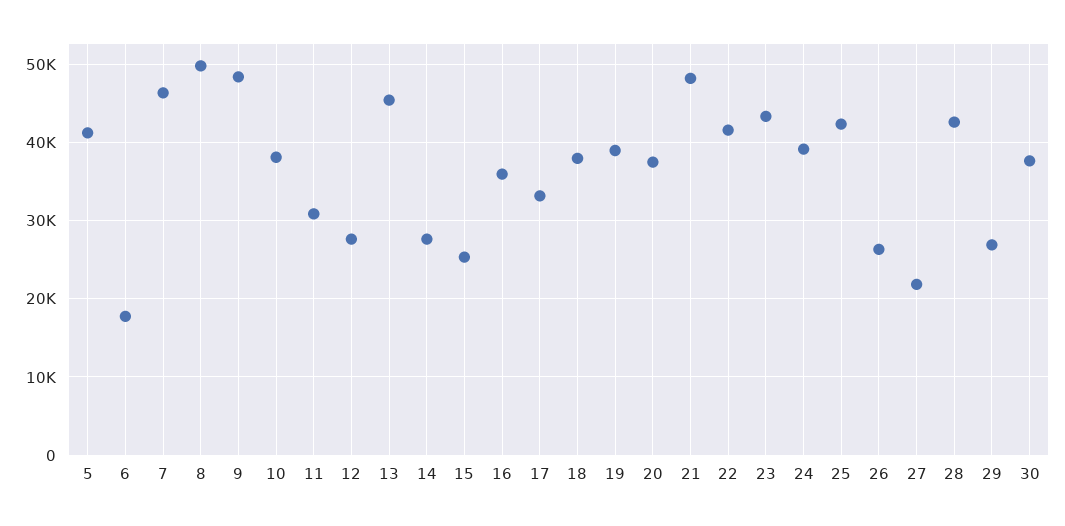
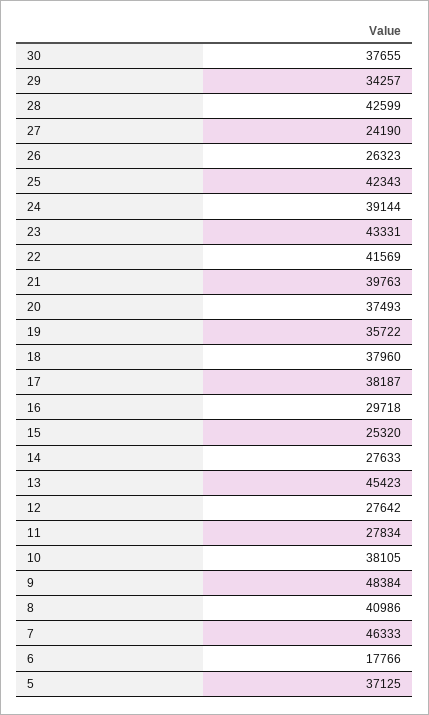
5: 41000 -> 37125
8: 50000 -> 40986
11: 31000 -> 27834
16: 36000 -> 29718
17: 33000 -> 38187
19: 39000 -> 35722
21: 48000 -> 39763
27: 22000 -> 24190
29: 27000 -> 34257

